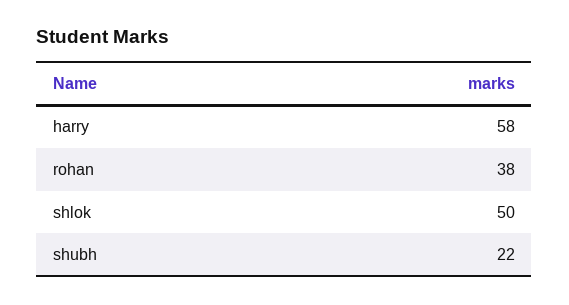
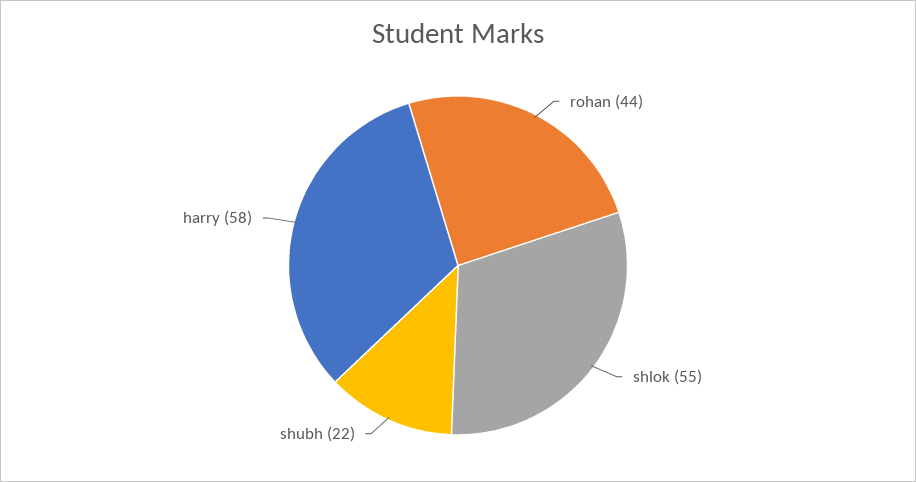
rohan: 38 -> 44
shlok: 50 -> 55

